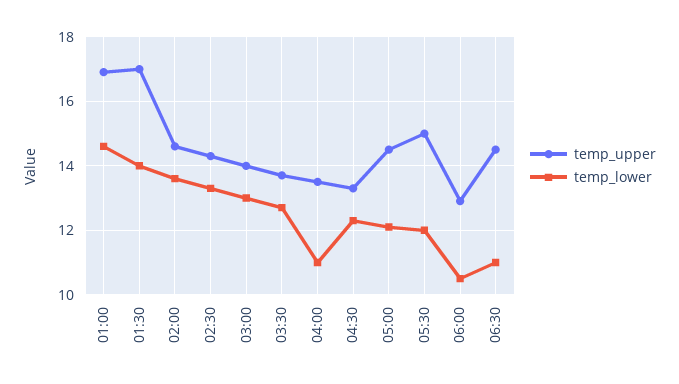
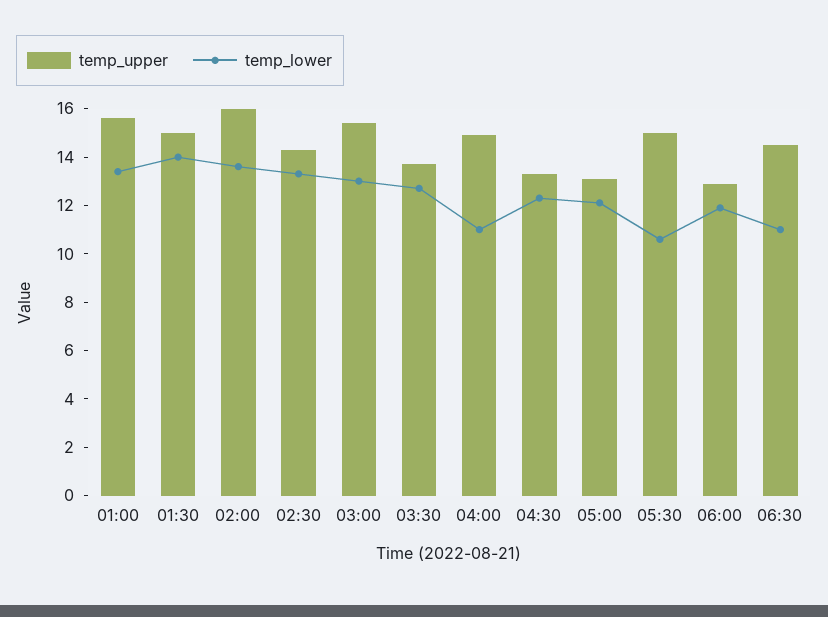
temp_upper, 01:00: 17 -> 15.5
temp_lower, 01:00: 14.5 -> 13.5
temp_upper, 01:30: 17 -> 15
temp_upper, 02:00: 14.5 -> 16
temp_upper, 03:00: 14 -> 15.5
temp_upper, 04:00: 13.5 -> 15
temp_upper, 05:00: 14.5 -> 13
temp_lower, 05:30: 12 -> 10.5
temp_lower, 06:00: 10.5 -> 12

